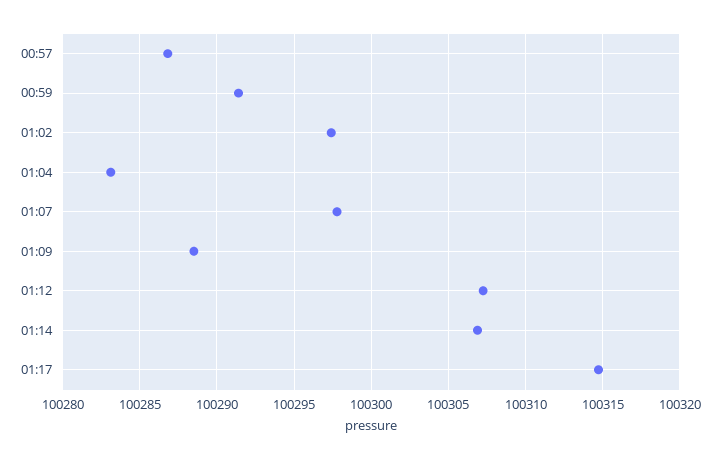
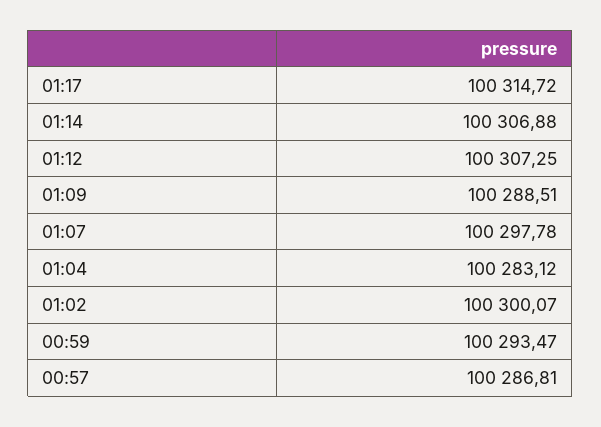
00:59: 100291.5 -> 100293.47
01:02: 100297.5 -> 100300.07

